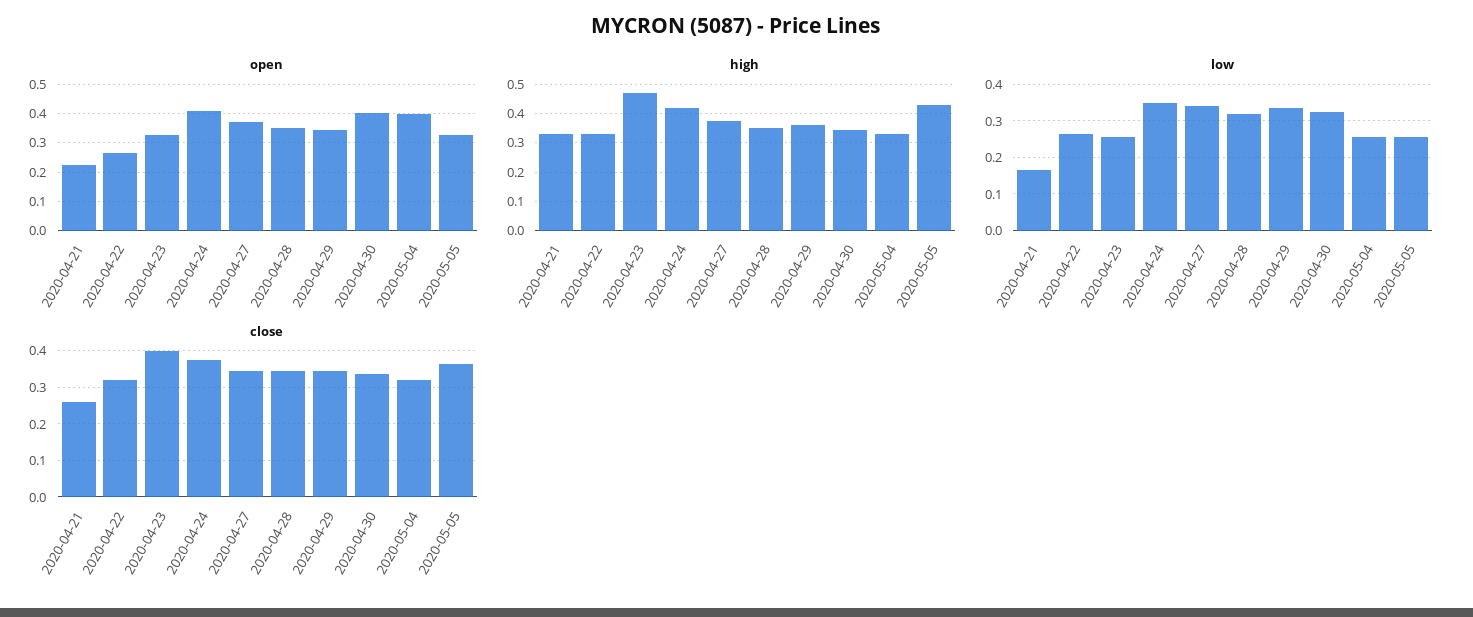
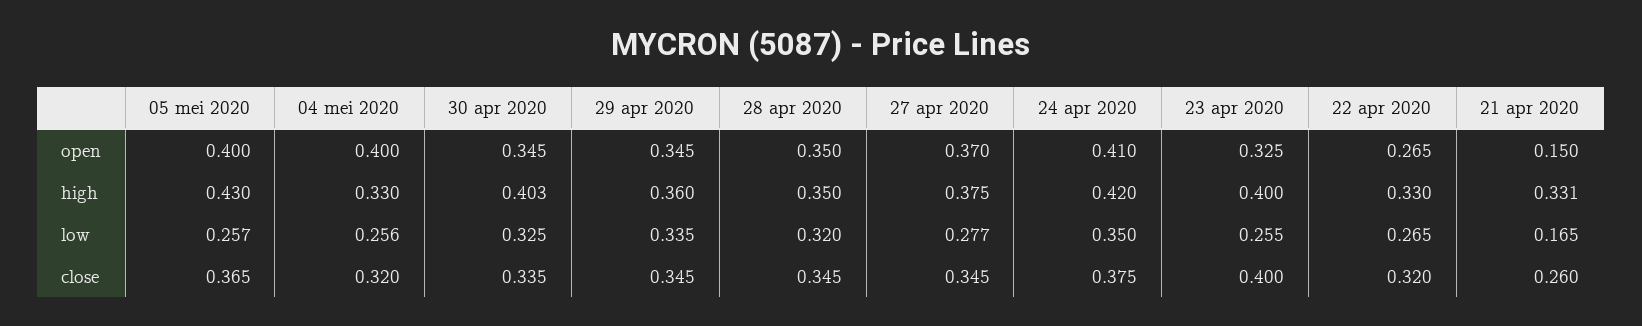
open, 2020-04-21: 0.225 -> 0.15
open, 2020-04-30: 0.4 -> 0.345
open, 2020-05-05: 0.325 -> 0.4
high, 2020-04-23: 0.475 -> 0.4
high, 2020-04-30: 0.35 -> 0.403
low, 2020-04-27: 0.34 -> 0.277

